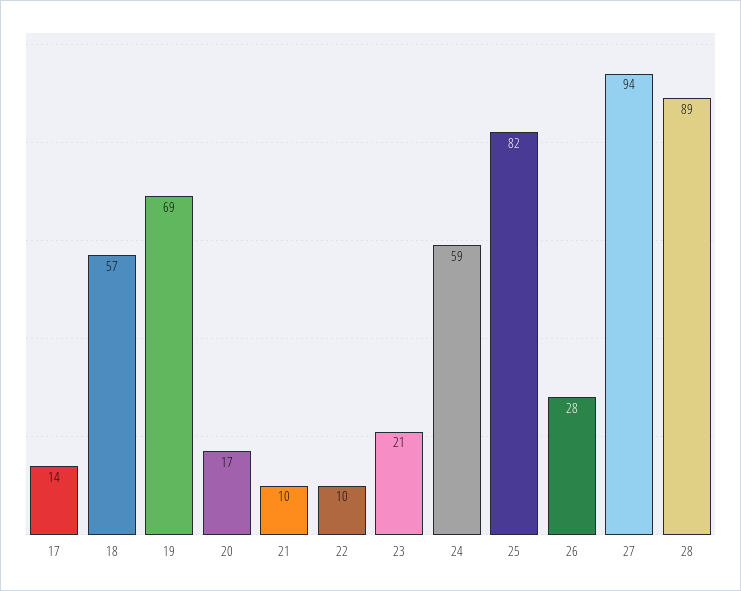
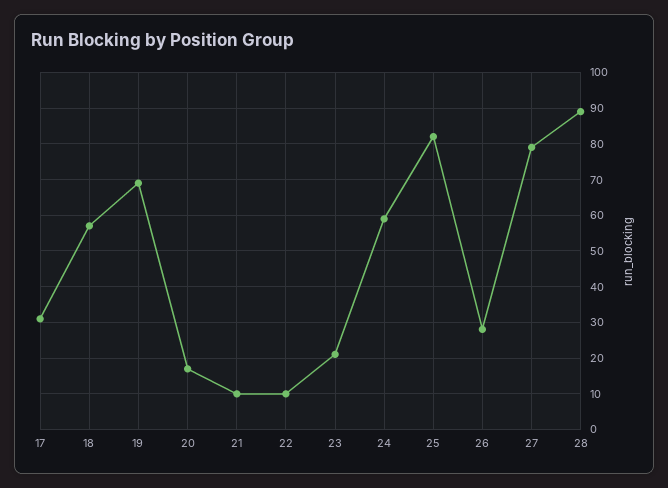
17: 14 -> 30
27: 94 -> 80

